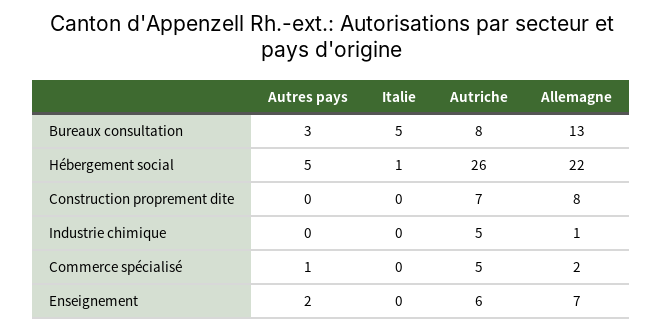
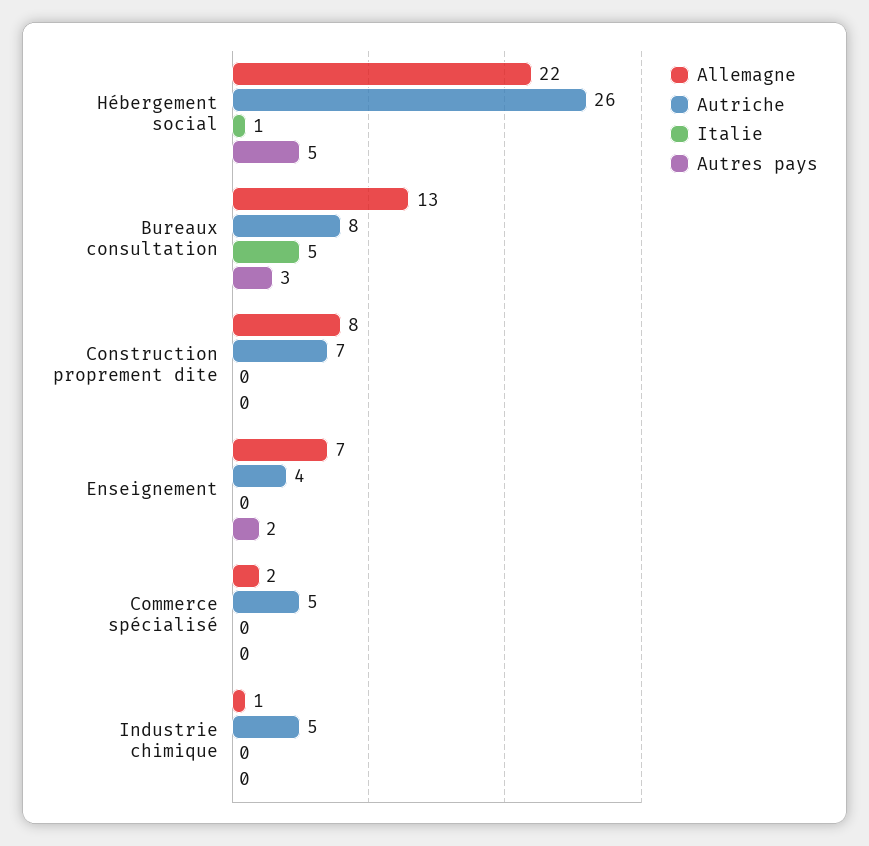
Autres pays, Commerce spécialisé: 1 -> 0
Autriche, Enseignement: 6 -> 4

